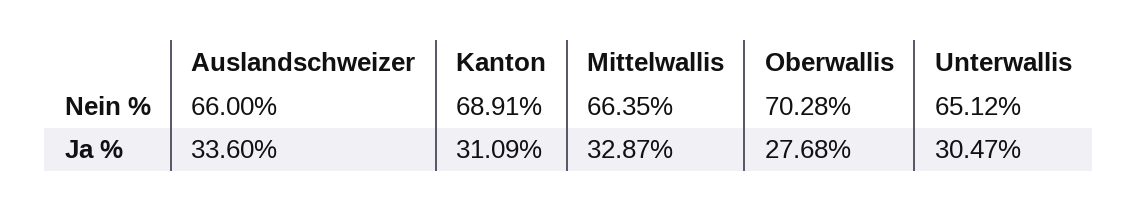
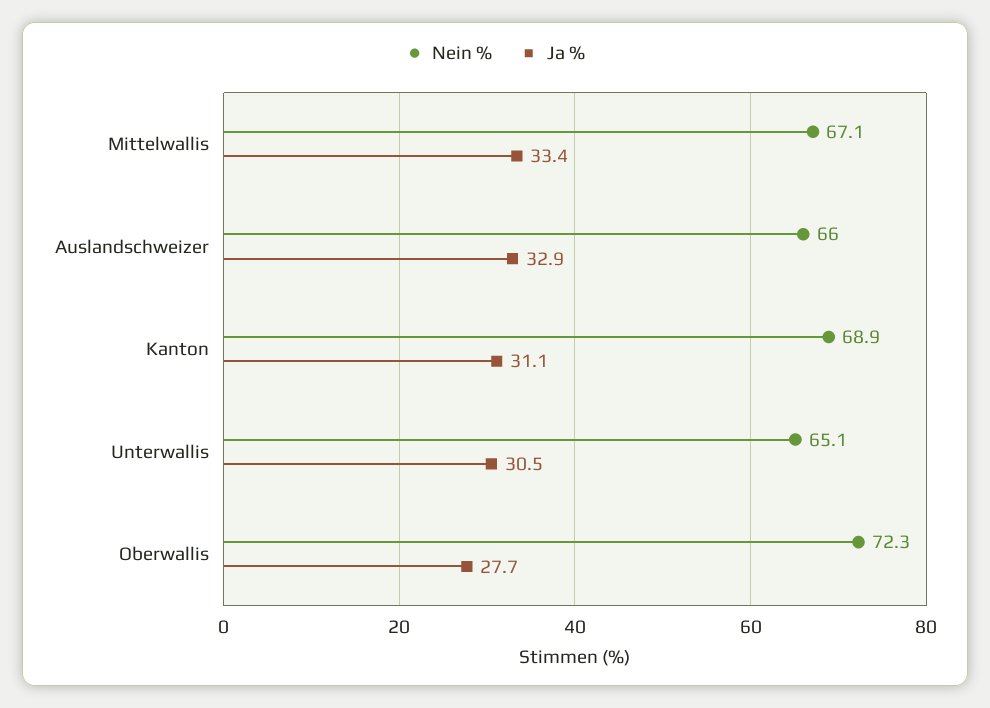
Nein %, Mittelwallis: 66.35 -> 67.1
Nein %, Oberwallis: 70.28 -> 72.3
Ja %, Auslandschweizer: 33.6 -> 32.9
Ja %, Mittelwallis: 32.87 -> 33.4

